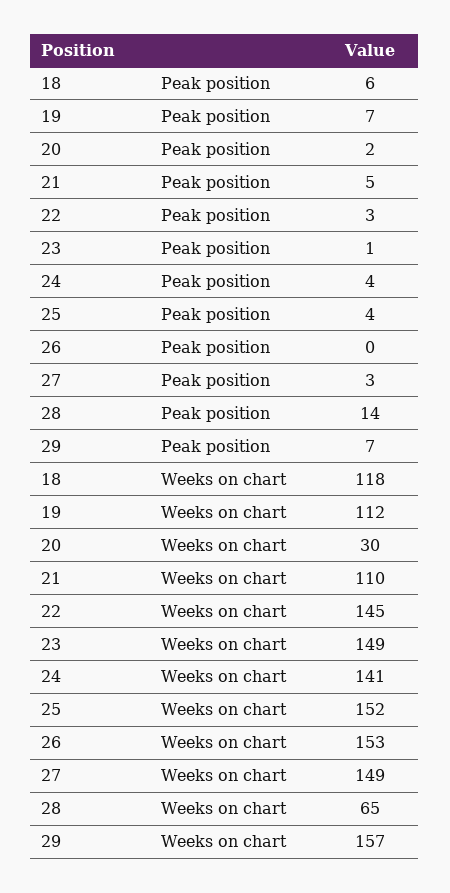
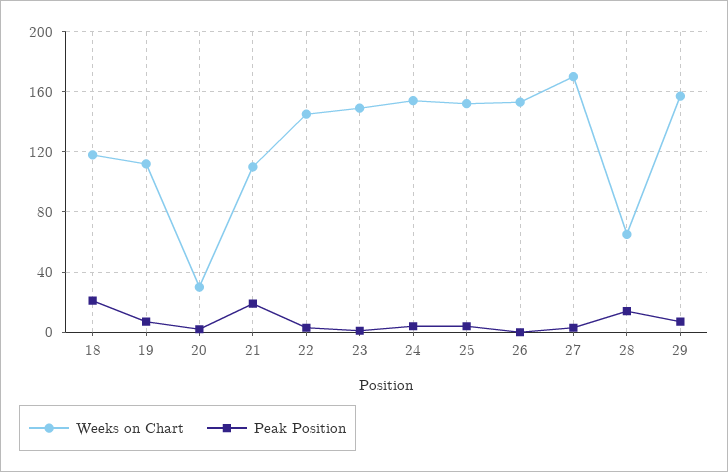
Peak position, 18: 6 -> 20
Peak position, 21: 5 -> 20
Weeks on chart, 24: 141 -> 155
Weeks on chart, 27: 149 -> 170

